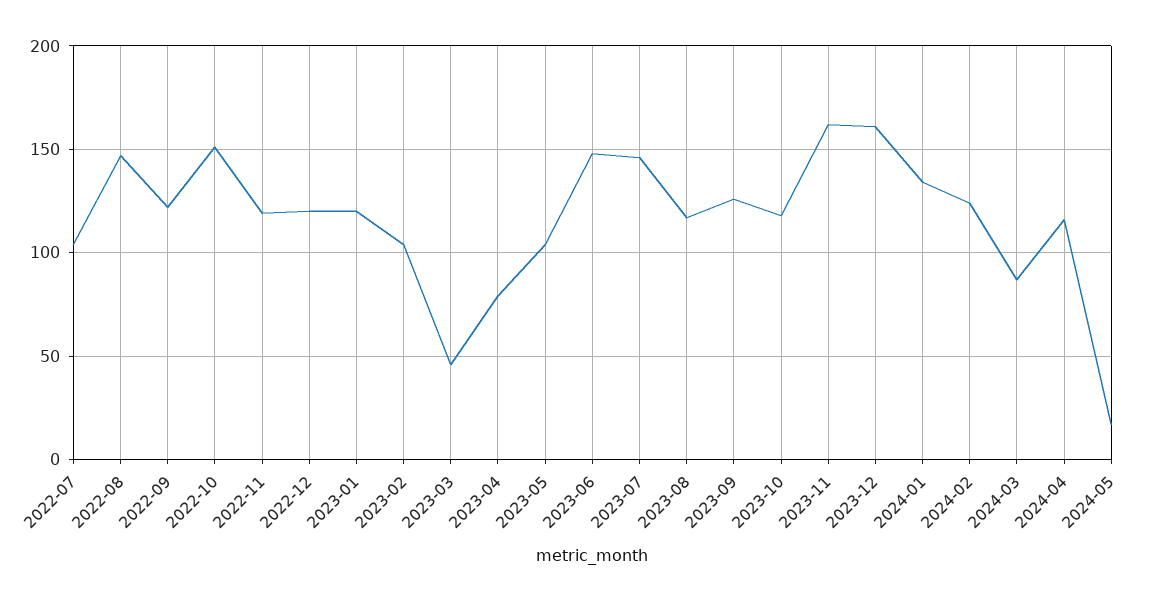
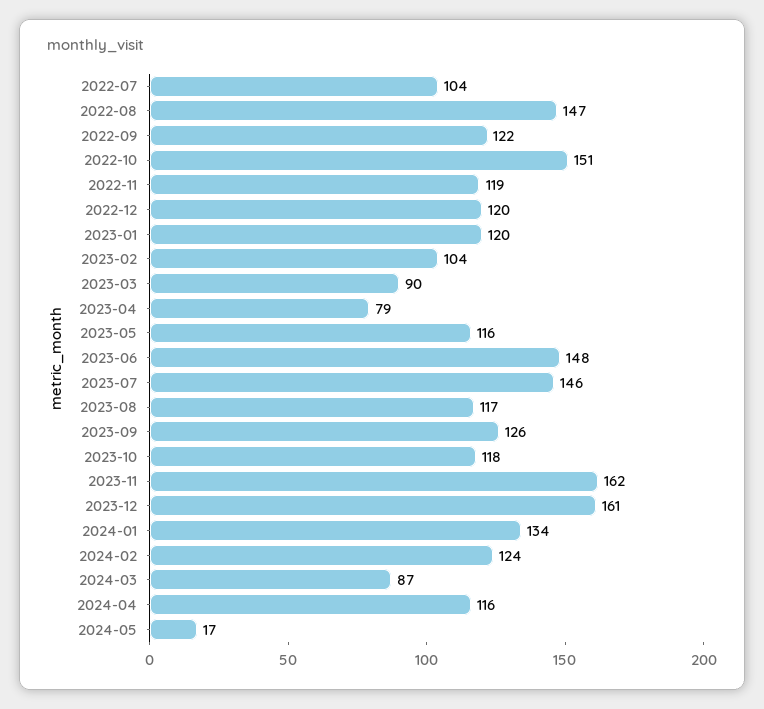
2023-03: 45 -> 90
2023-05: 105 -> 116

